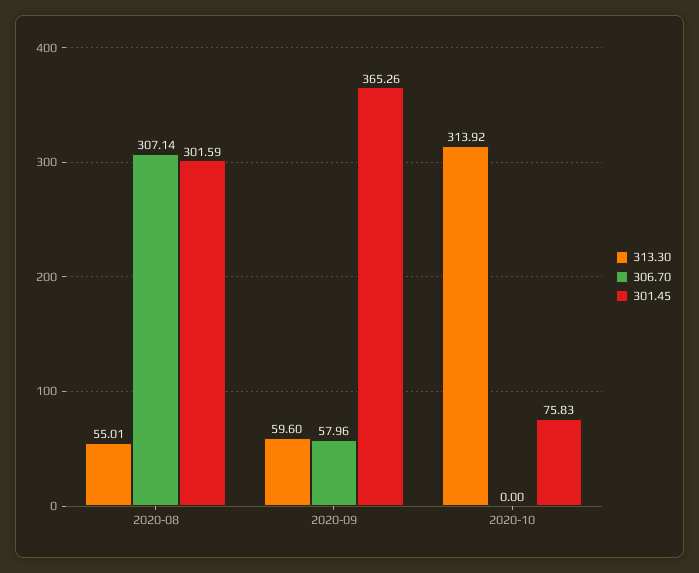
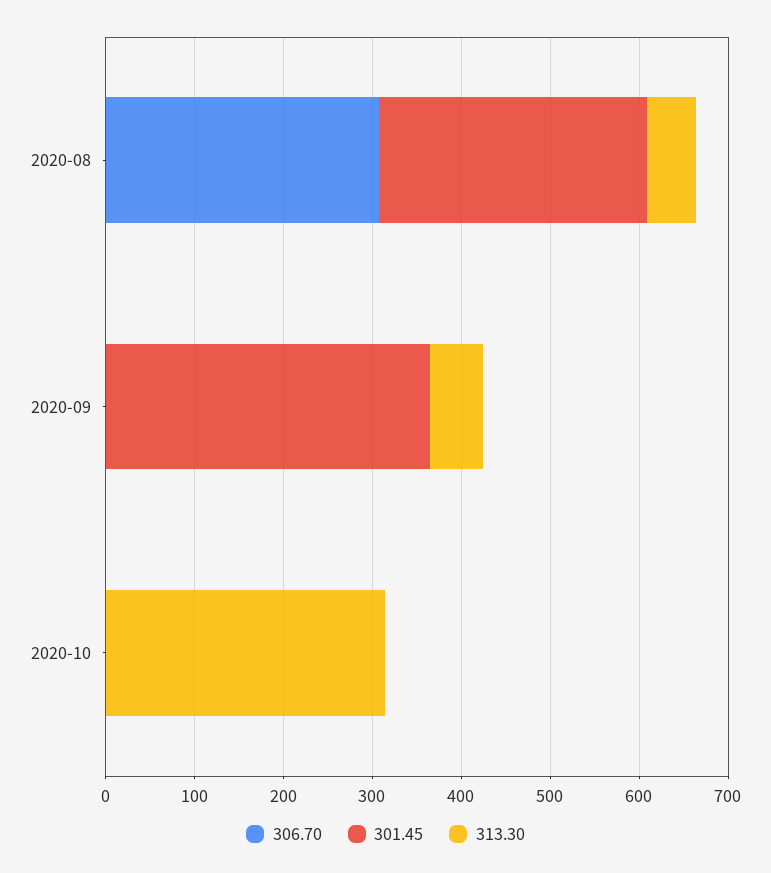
306.70, 2020-09: 57.96 -> 0
301.45, 2020-10: 75.83 -> 0

